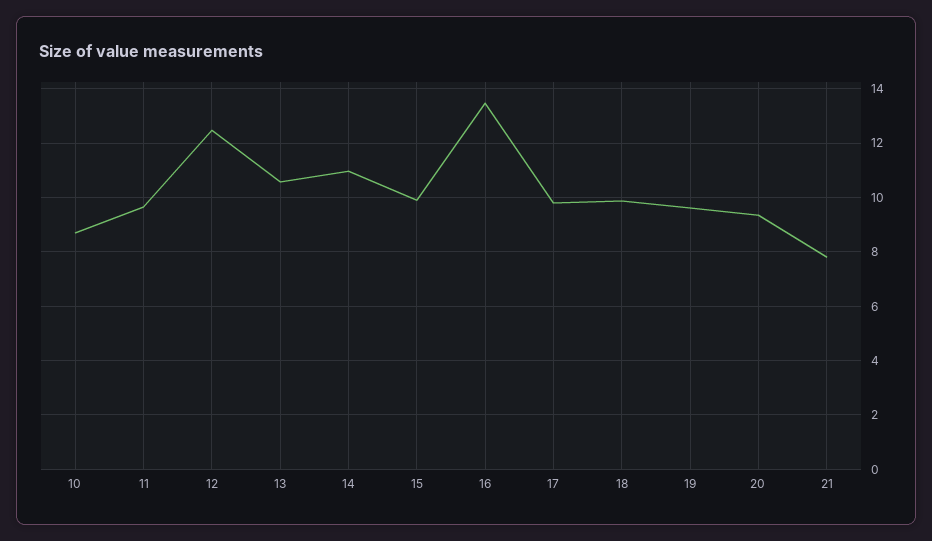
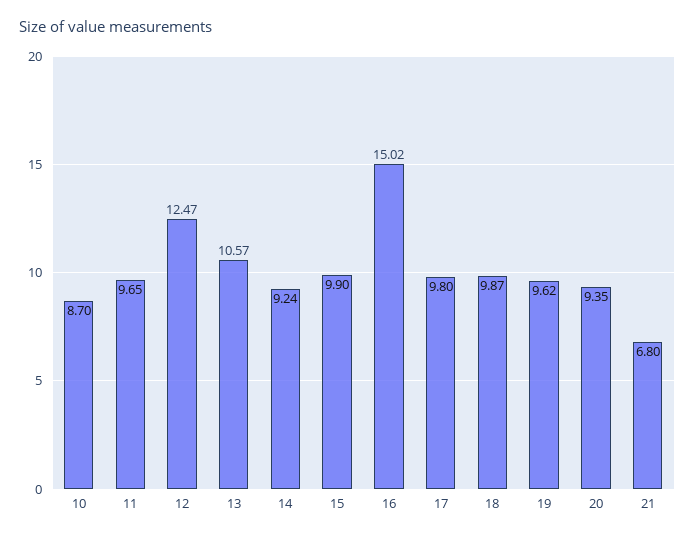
14: 11 -> 9.24
16: 13.5 -> 15.02
21: 7.75 -> 6.8

